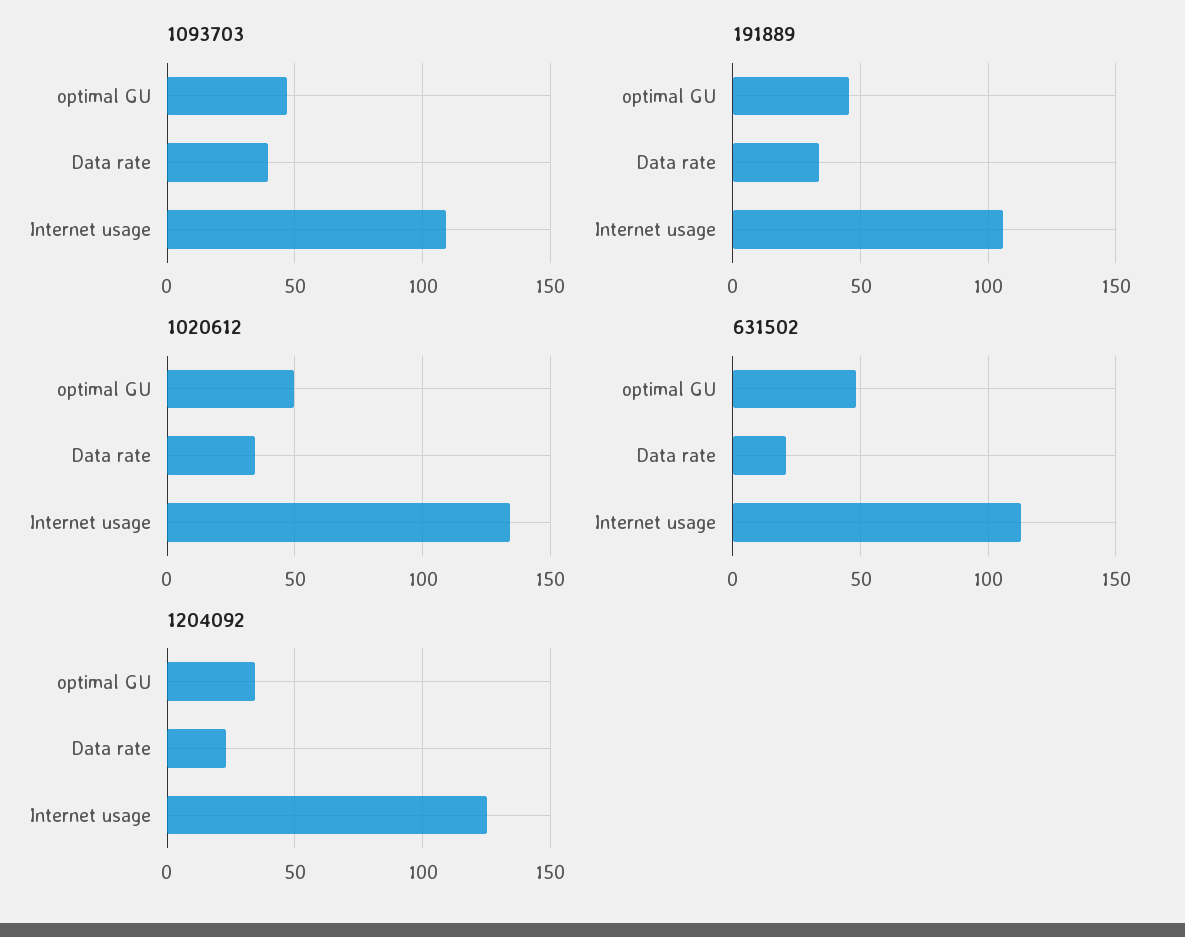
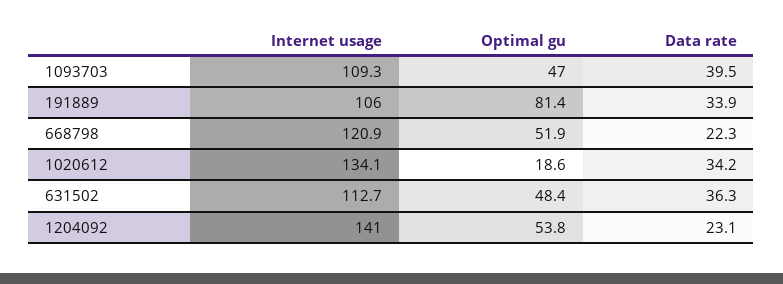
191889, optimal GU: 45 -> 81.4
1020612, optimal GU: 50 -> 18.6
631502, Data rate: 20 -> 36.3
1204092, optimal GU: 35 -> 53.8
1204092, Internet usage: 125 -> 141
668798, Internet usage: none -> 120.9
668798, optimal GU: none -> 51.9
668798, Data rate: none -> 22.3

